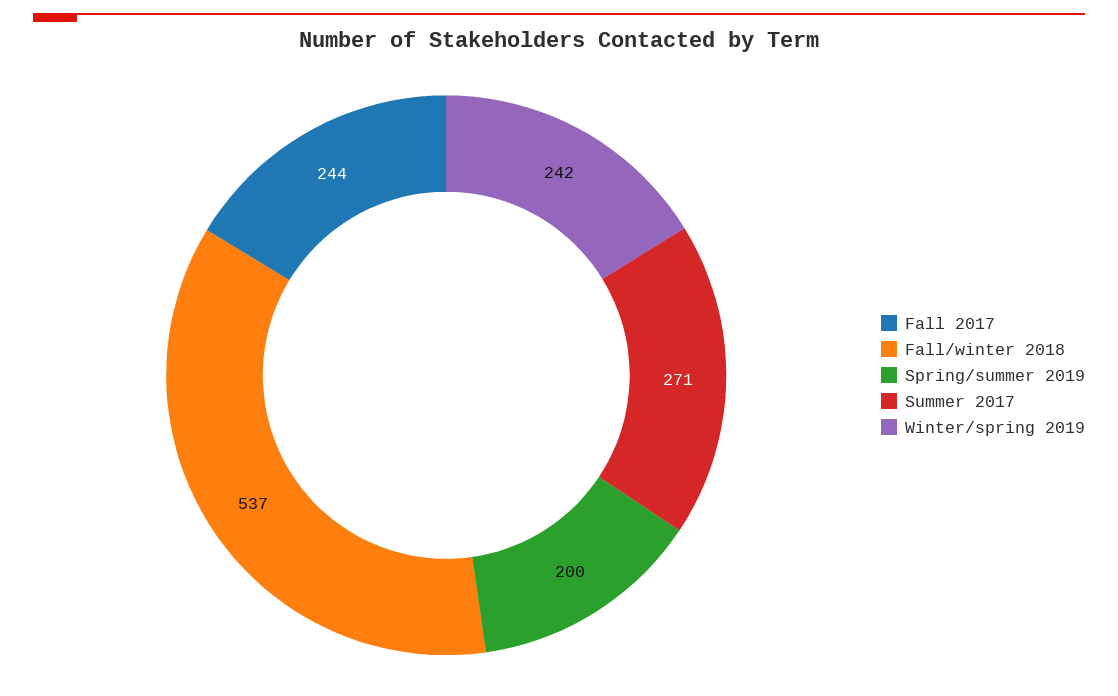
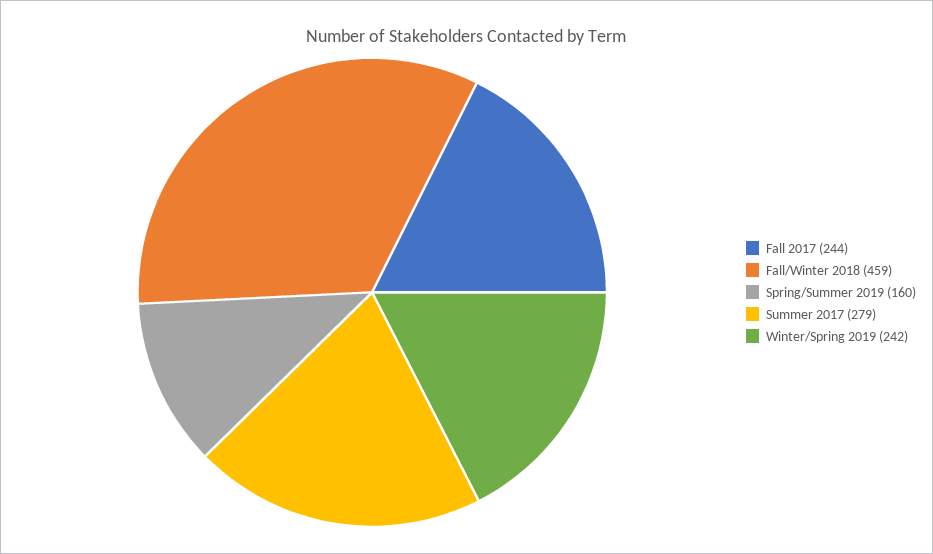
Fall/winter 2018: 537 -> 459
Spring/summer 2019: 200 -> 160
Summer 2017: 271 -> 279

